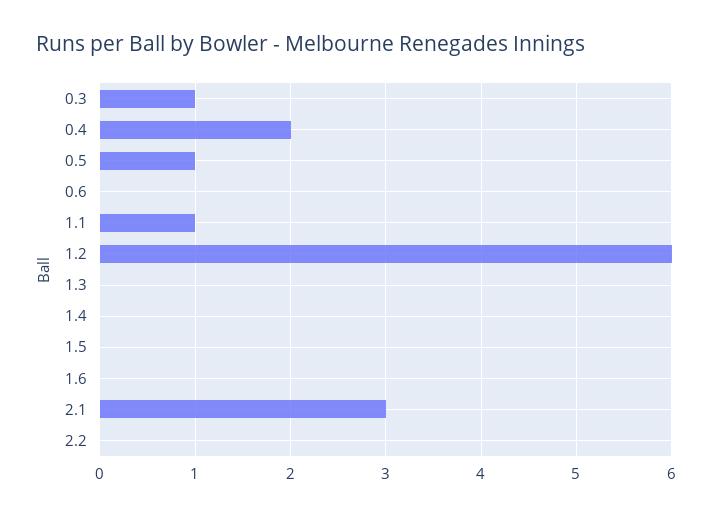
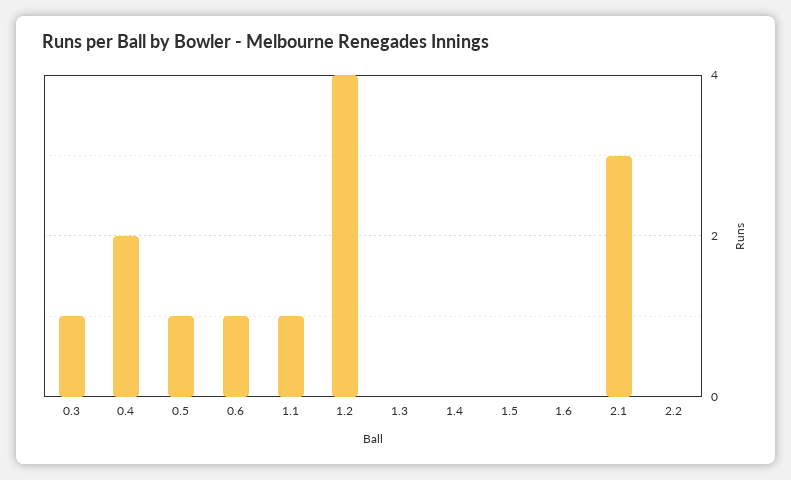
0.6: 0 -> 1
1.2: 6 -> 4

